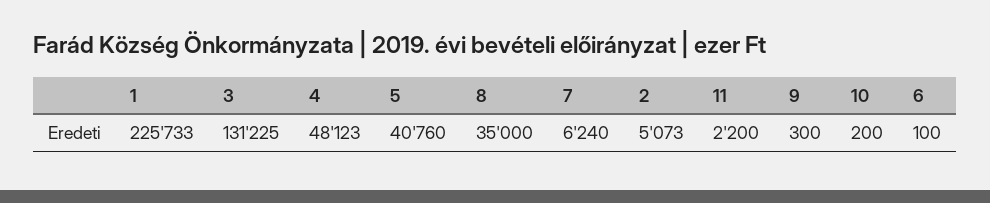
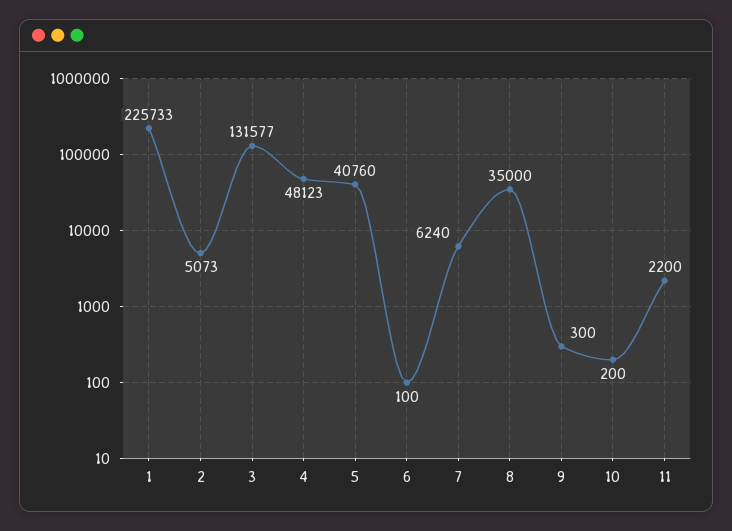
3: 131225 -> 131577

